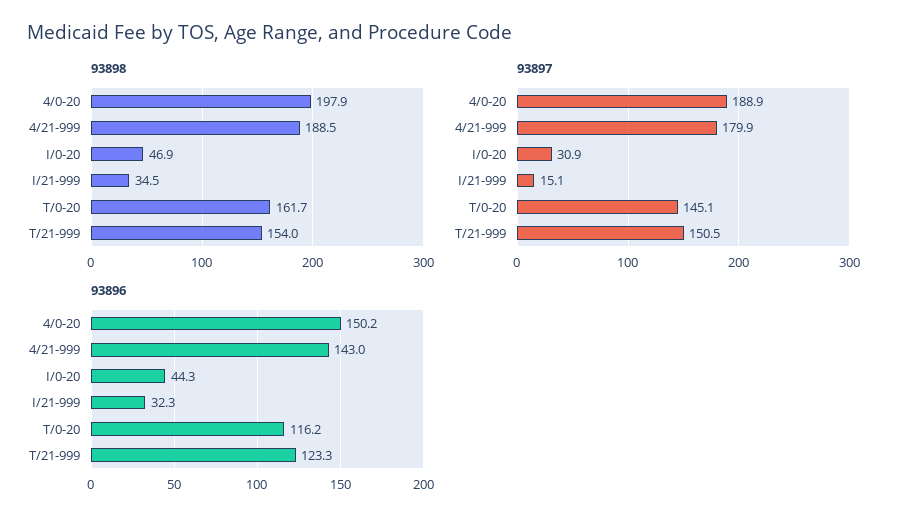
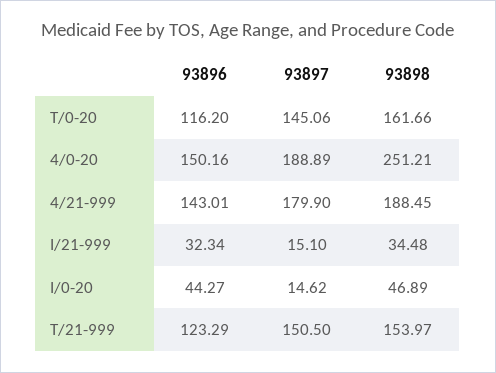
93898, 4/0-20: 197.9 -> 251.21
93897, I/0-20: 30.9 -> 14.62

